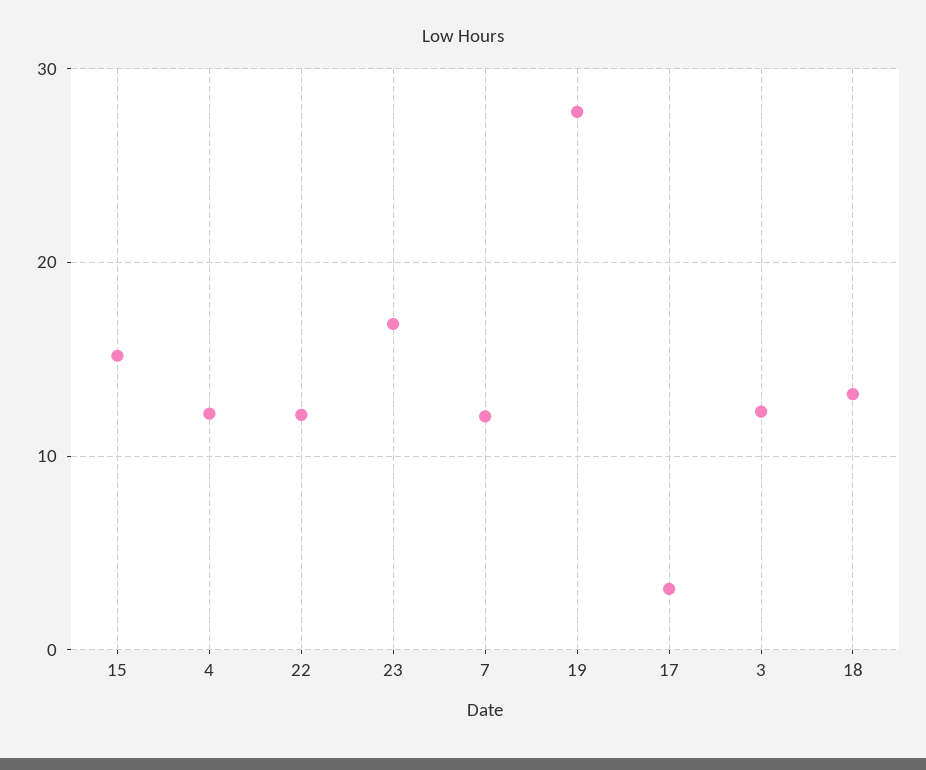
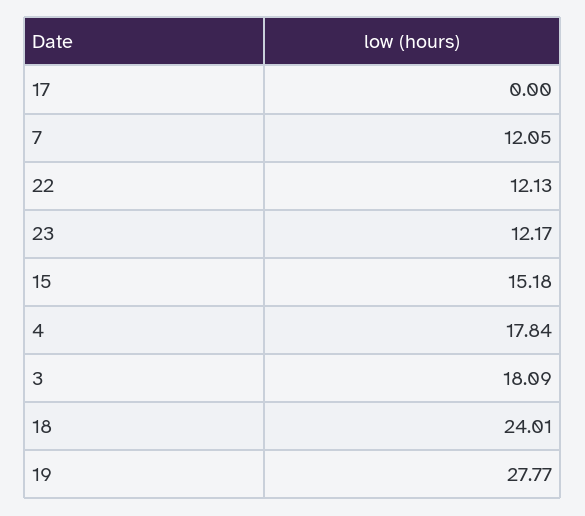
4: 12 -> 17.84
23: 17 -> 12.17
17: 3 -> 0
3: 12 -> 18.09
18: 13 -> 24.01

